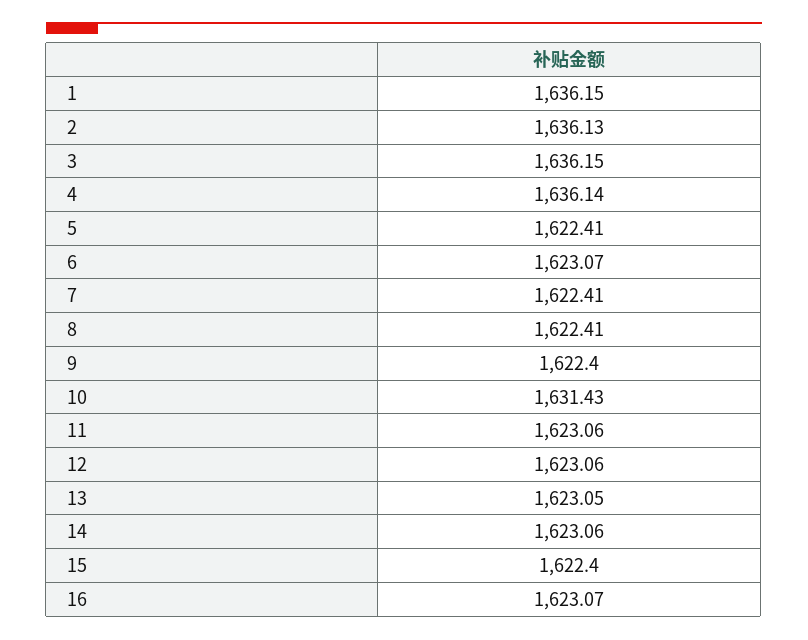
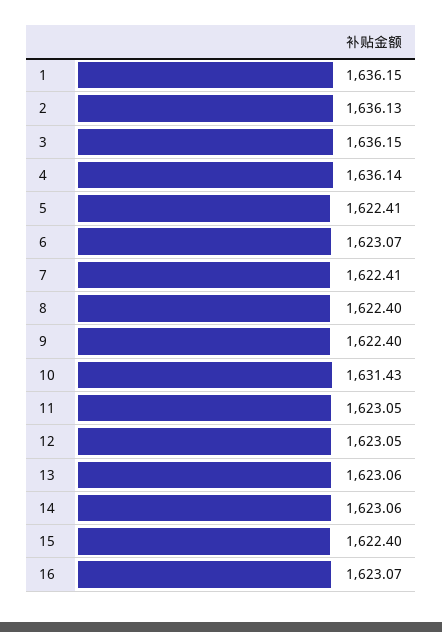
8: 1622.41 -> 1622.4
11: 1623.06 -> 1623.05
12: 1623.06 -> 1623.05
13: 1623.05 -> 1623.06

